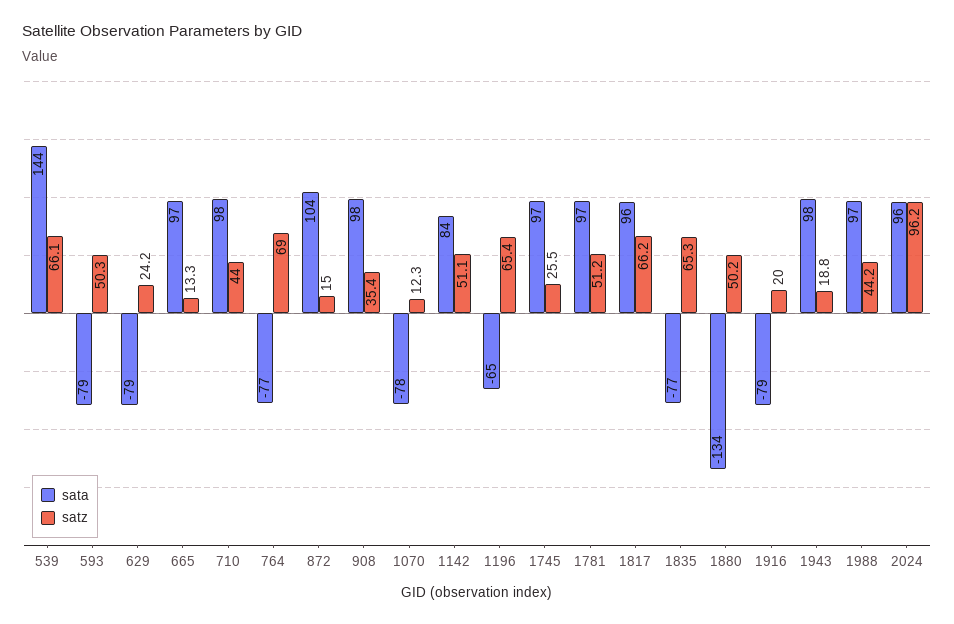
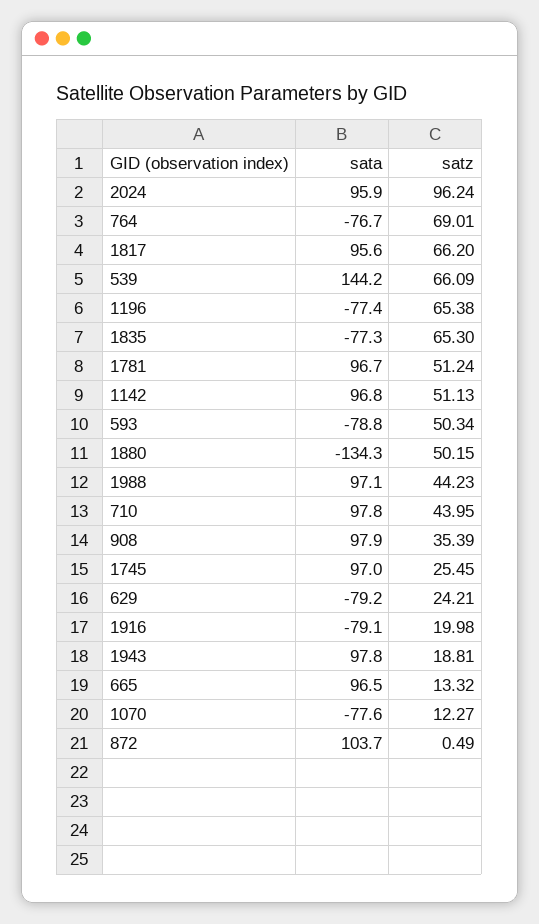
satz, 872: 15 -> 0.49
sata, 1142: 84 -> 96.8
sata, 1196: -65 -> -77.4

